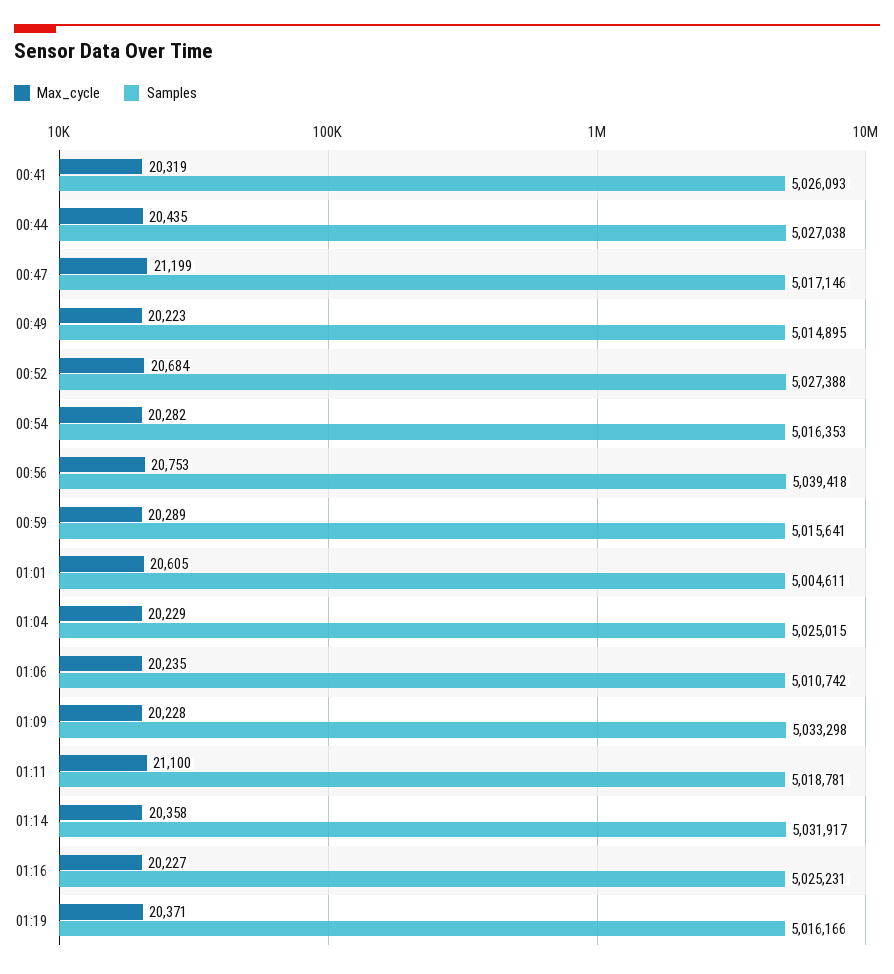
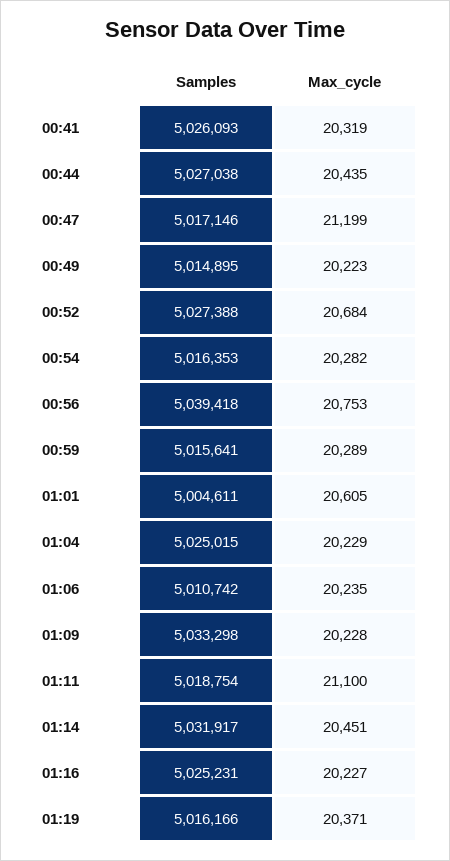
Samples, 01:11: 5018781 -> 5018754
Max_cycle, 01:14: 20358 -> 20451

